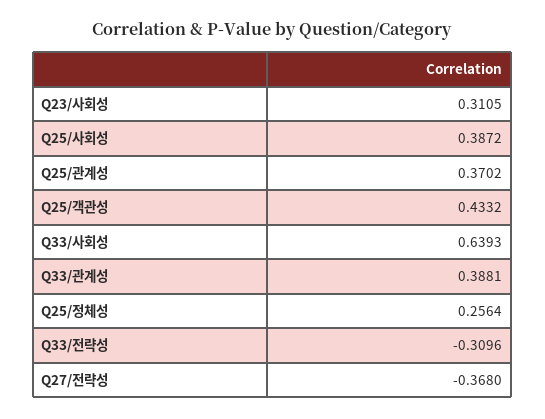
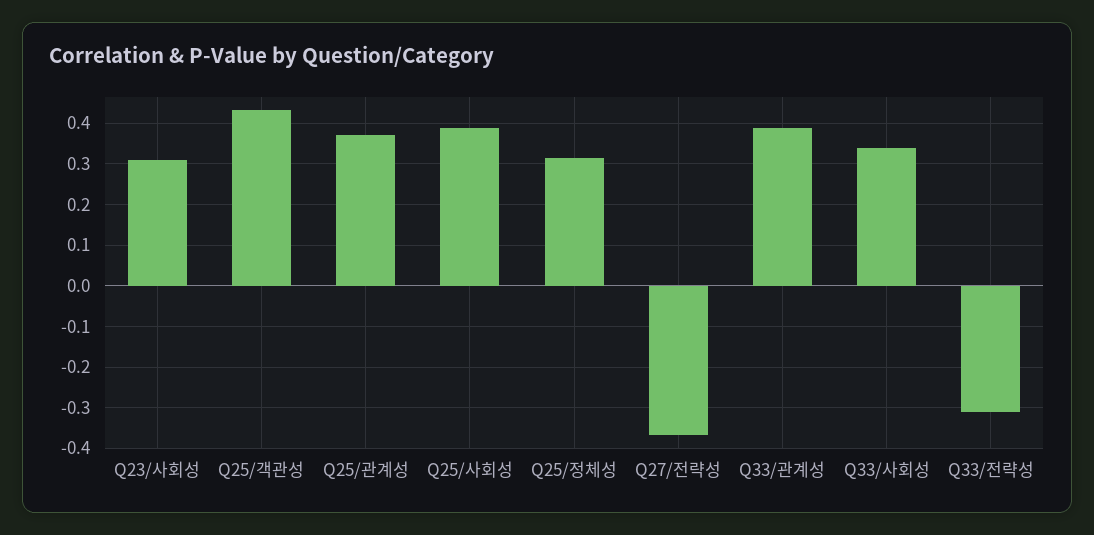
Q33/사회성: 0.6393 -> 0.34
Q25/정체성: 0.2564 -> 0.32

